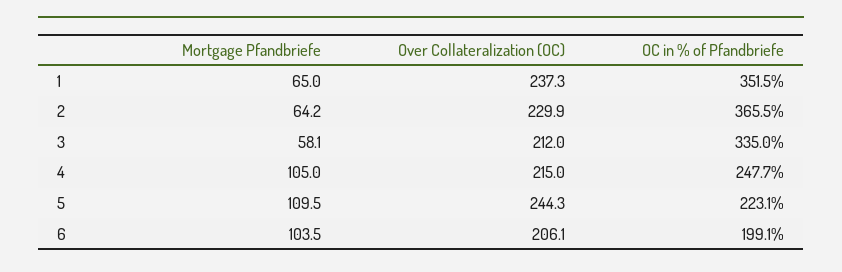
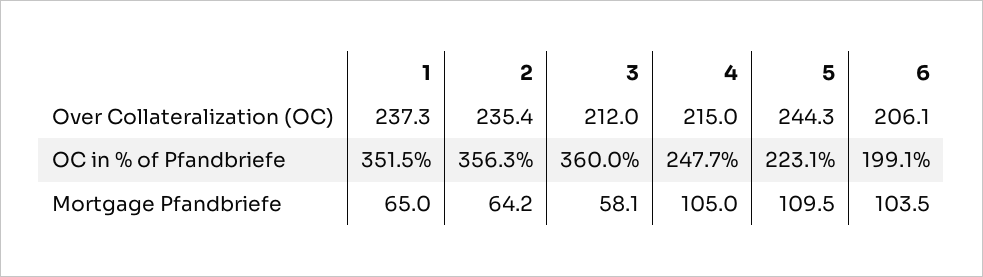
Over Collateralization (OC), 2: 229.9 -> 235.4
OC in % of Pfandbriefe, 2: 365.5 -> 356.3
OC in % of Pfandbriefe, 3: 335 -> 360

